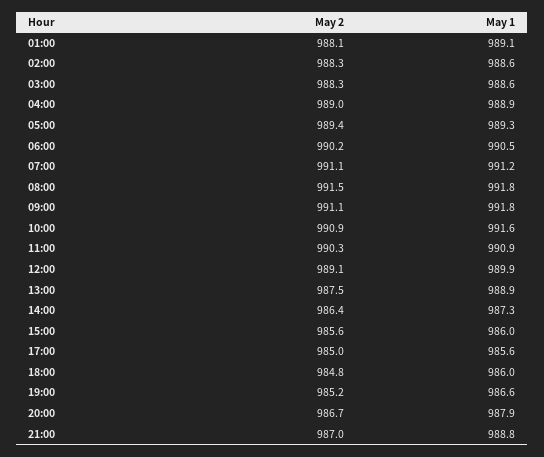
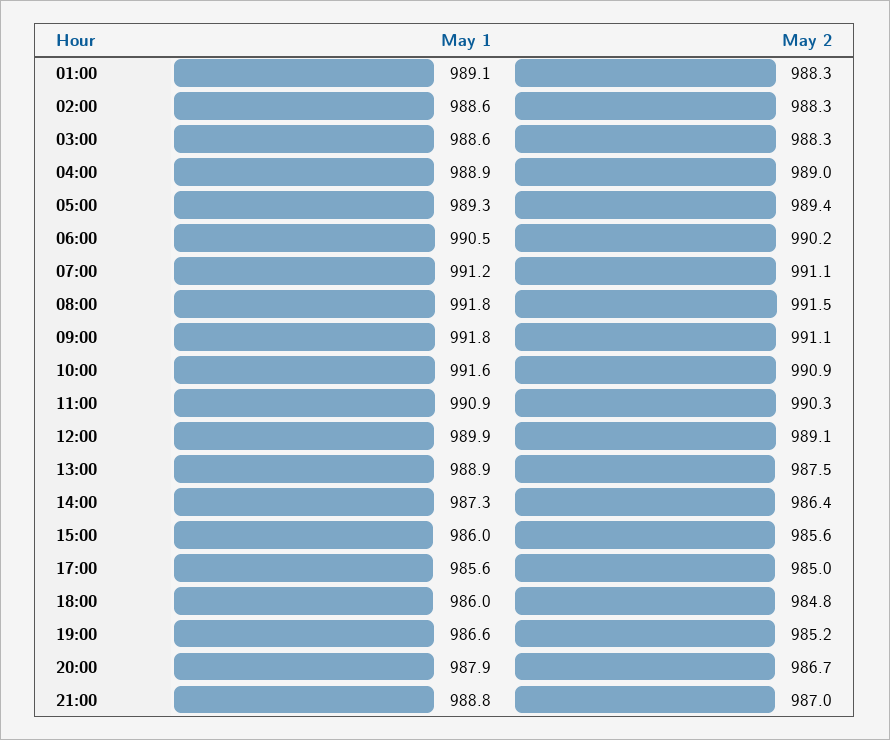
May 2, 01:00: 988.1 -> 988.3

